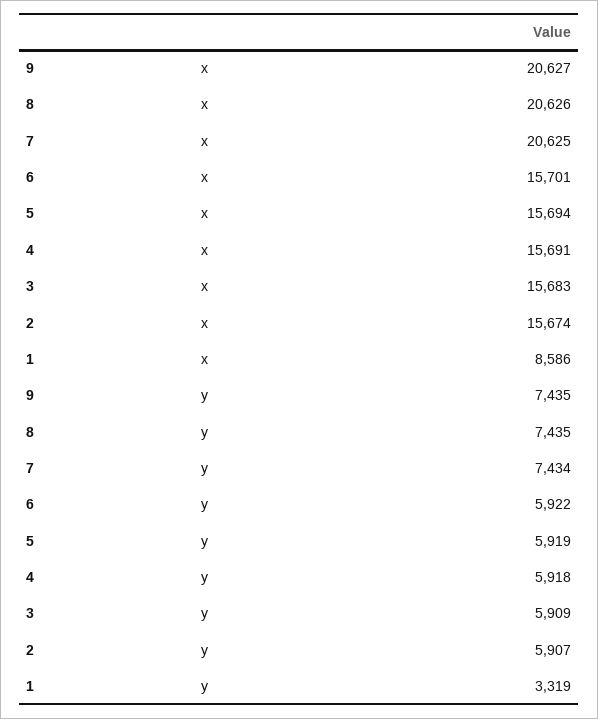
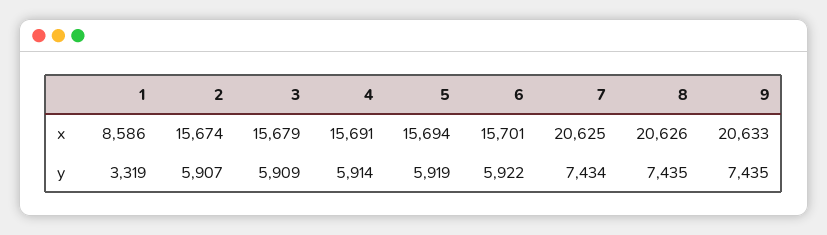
9, x: 20627 -> 20633
3, x: 15683 -> 15679
4, y: 5918 -> 5914

